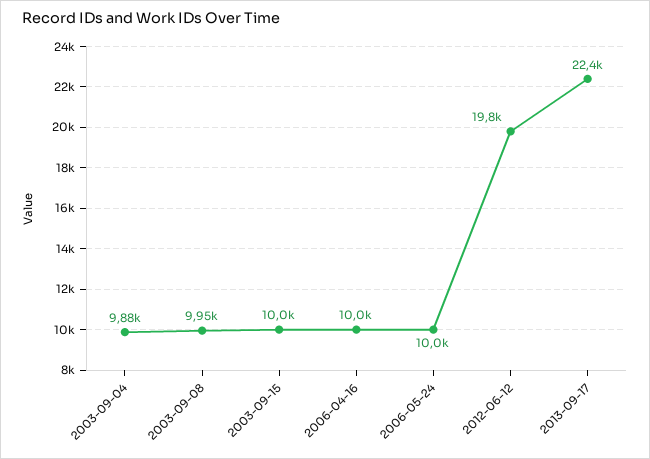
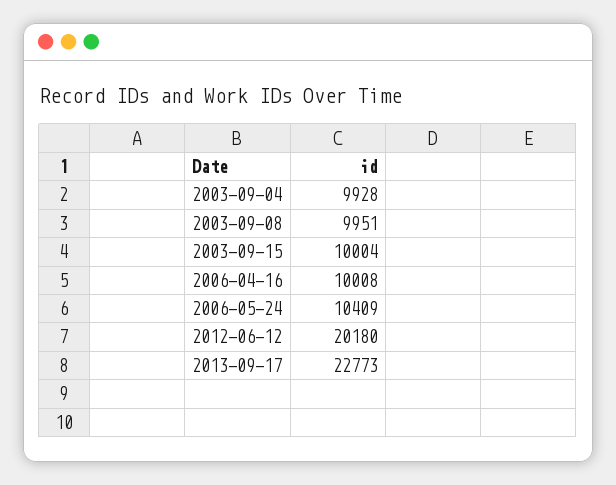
2003-09-04: 9880 -> 9928
2006-05-24: 10000 -> 10409
2012-06-12: 19800 -> 20180
2013-09-17: 22400 -> 22773

